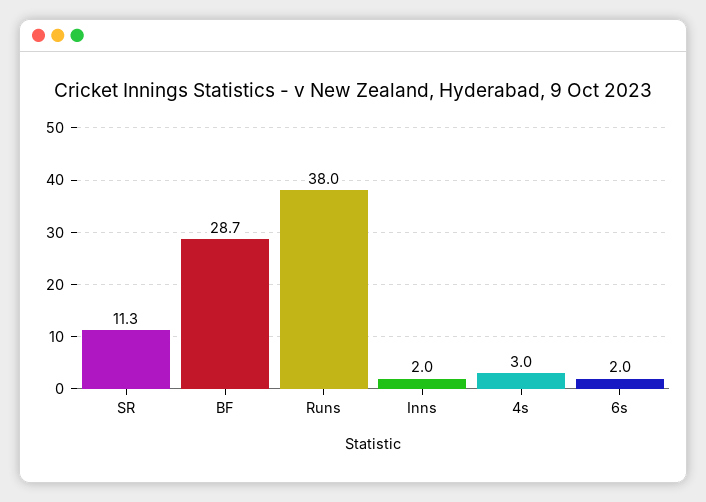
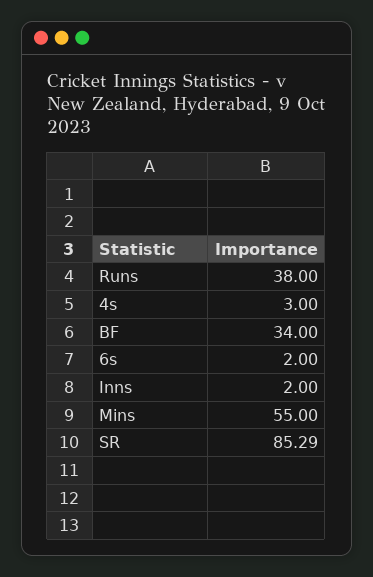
SR: 11.3 -> 85.29
BF: 28.7 -> 34
Mins: none -> 55

